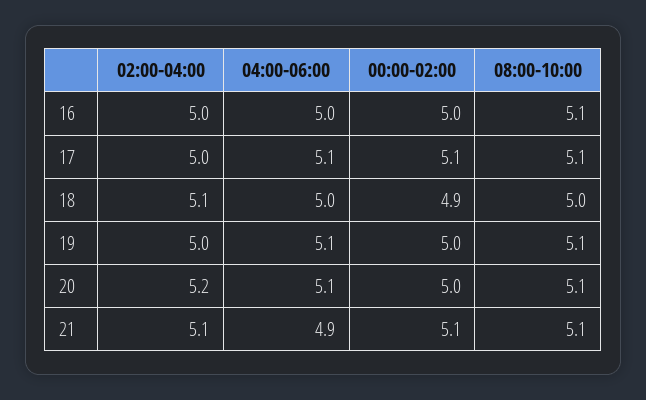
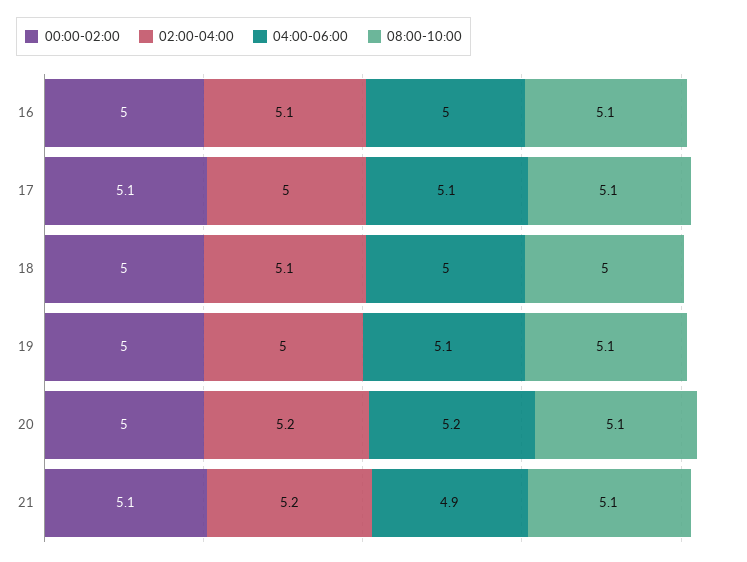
02:00-04:00, 16: 5 -> 5.1
00:00-02:00, 18: 4.9 -> 5
04:00-06:00, 20: 5.1 -> 5.2
02:00-04:00, 21: 5.1 -> 5.2

